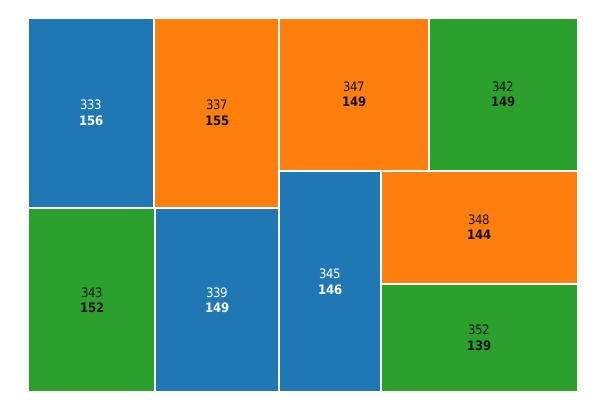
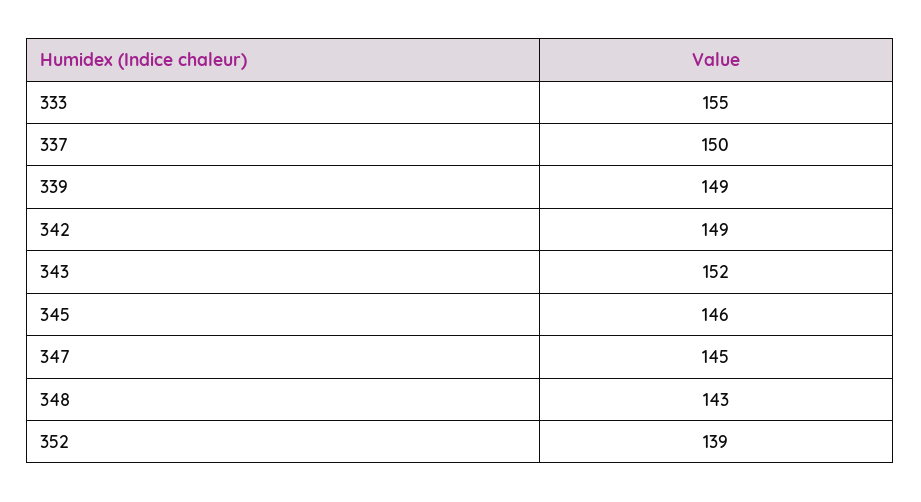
333: 156 -> 155
337: 155 -> 150
347: 149 -> 145
348: 144 -> 143

